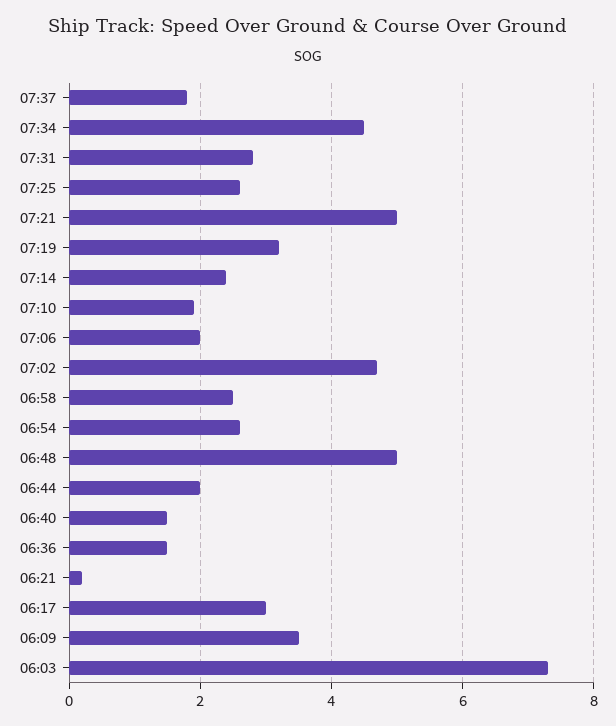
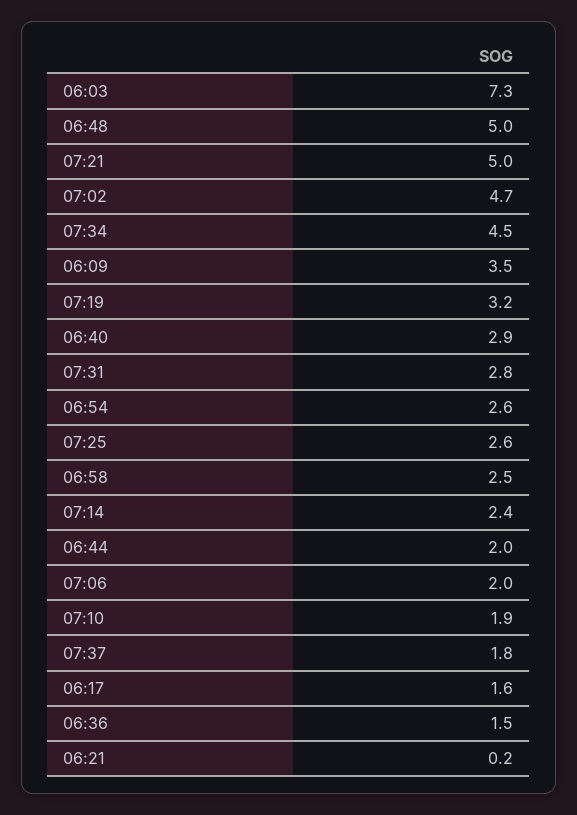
06:40: 1.5 -> 2.9
06:17: 3 -> 1.6

